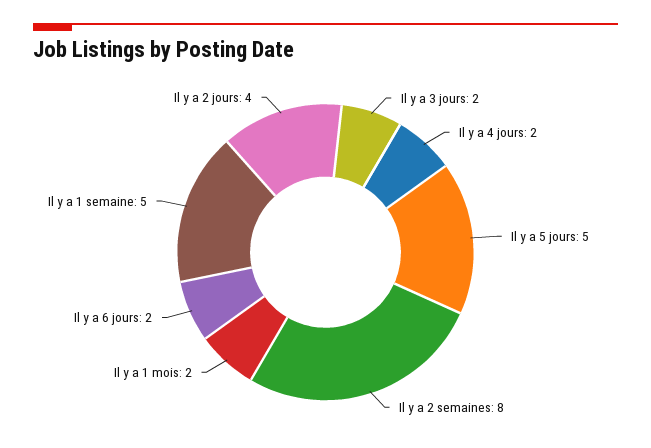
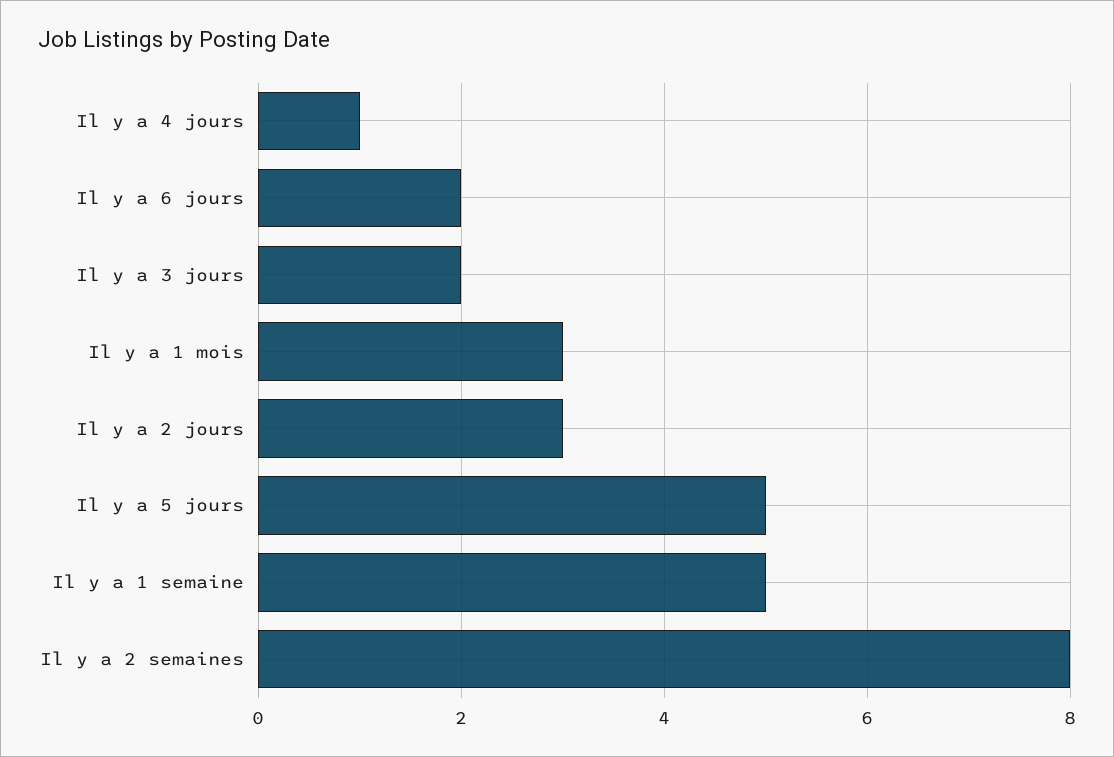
Il y a 4 jours: 2 -> 1
Il y a 1 mois: 2 -> 3
Il y a 2 jours: 4 -> 3

